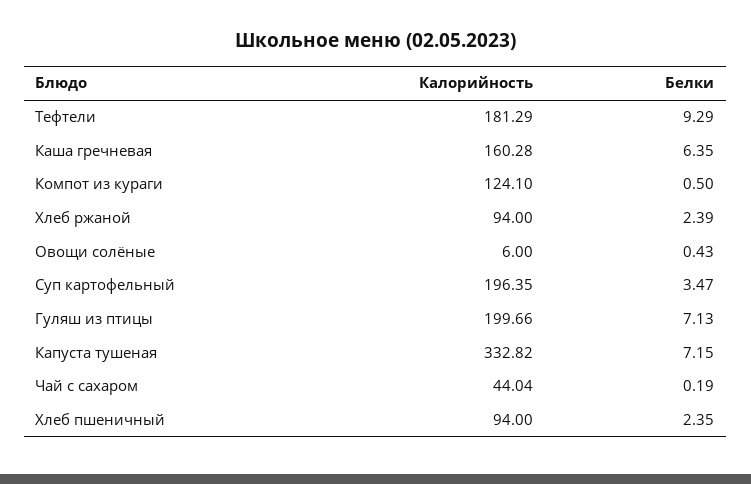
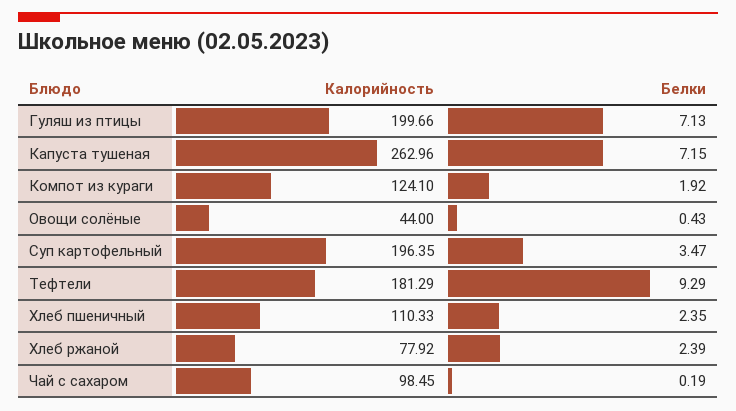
Калорийность, Каша гречневая: 160.28 -> none
Белки, Каша гречневая: 6.35 -> none
Белки, Компот из кураги: 0.5 -> 1.92
Калорийность, Хлеб ржаной: 94 -> 77.92
Калорийность, Овощи солёные: 6 -> 44
Калорийность, Капуста тушеная: 332.82 -> 262.96
Калорийность, Чай с сахаром: 44.04 -> 98.45
Калорийность, Хлеб пшеничный: 94 -> 110.33

